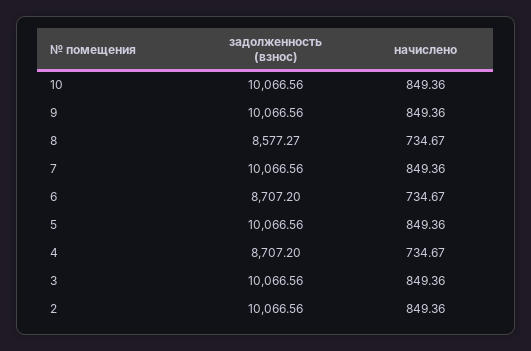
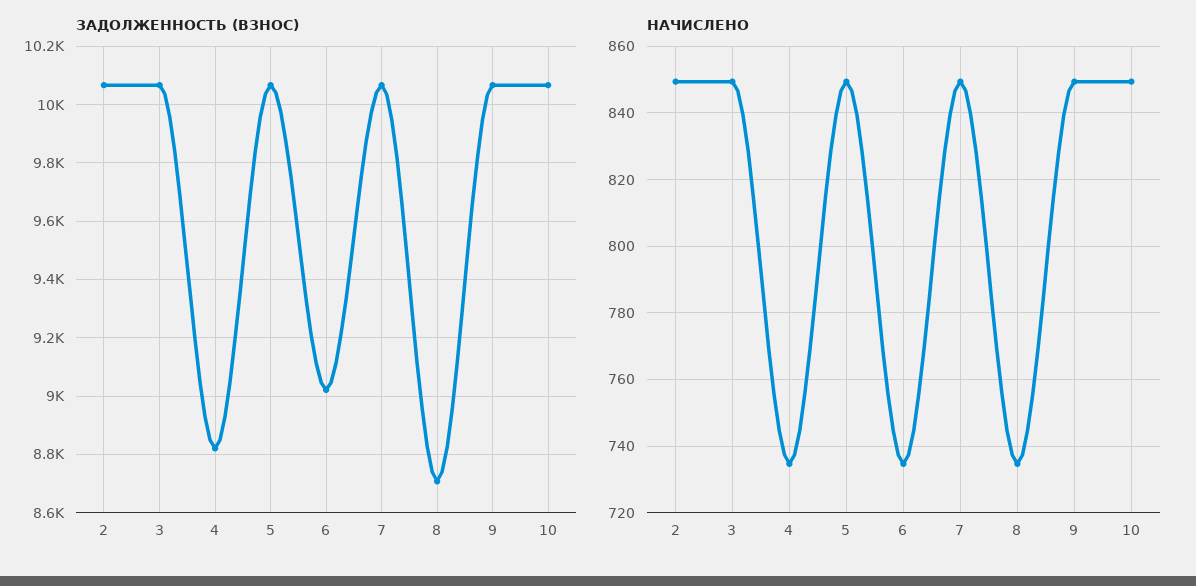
задолженность (взнос), 8: 8577.27 -> 8700
задолженность (взнос), 6: 8707.2 -> 9025
задолженность (взнос), 4: 8707.2 -> 8825

